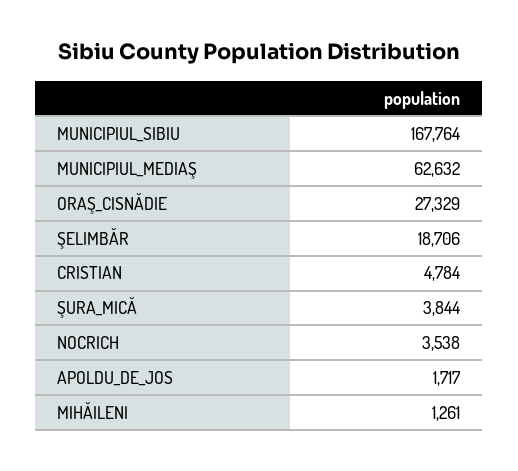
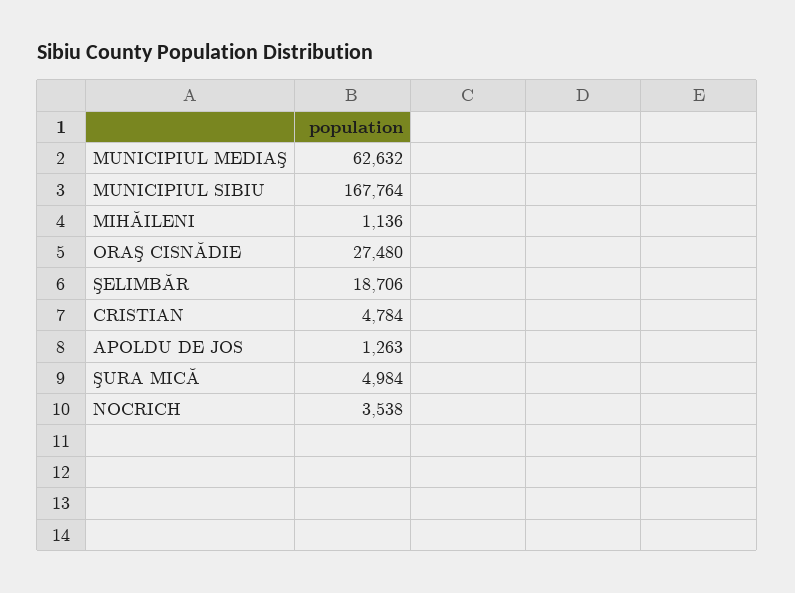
ORAŞ_CISNĂDIE: 27329 -> 27480
ŞURA_MICĂ: 3844 -> 4984
APOLDU_DE_JOS: 1717 -> 1263
MIHĂILENI: 1261 -> 1136

